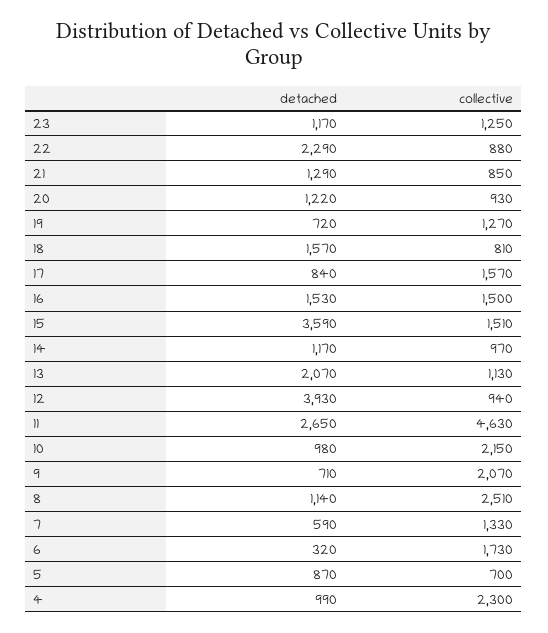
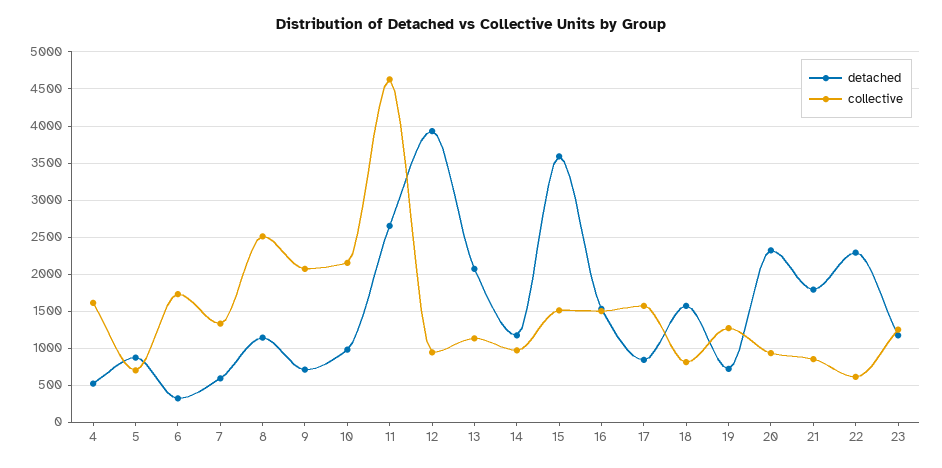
collective, 22: 880 -> 600
detached, 21: 1290 -> 1800
detached, 20: 1220 -> 2300
detached, 4: 990 -> 500
collective, 4: 2300 -> 1600

